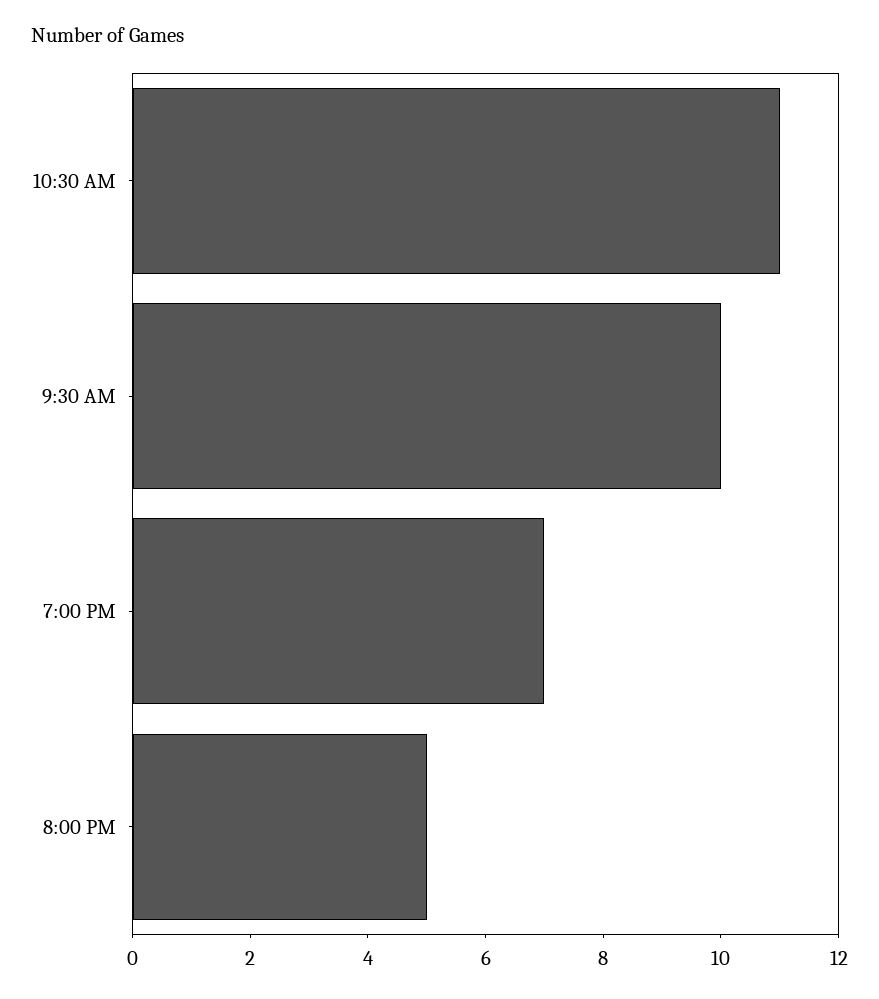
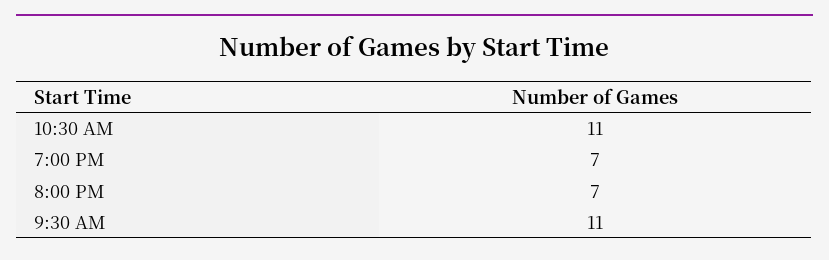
9:30 AM: 10 -> 11
8:00 PM: 5 -> 7

